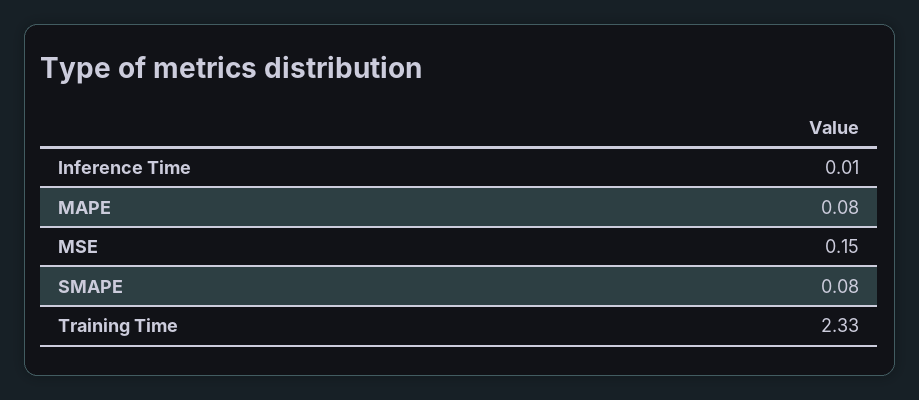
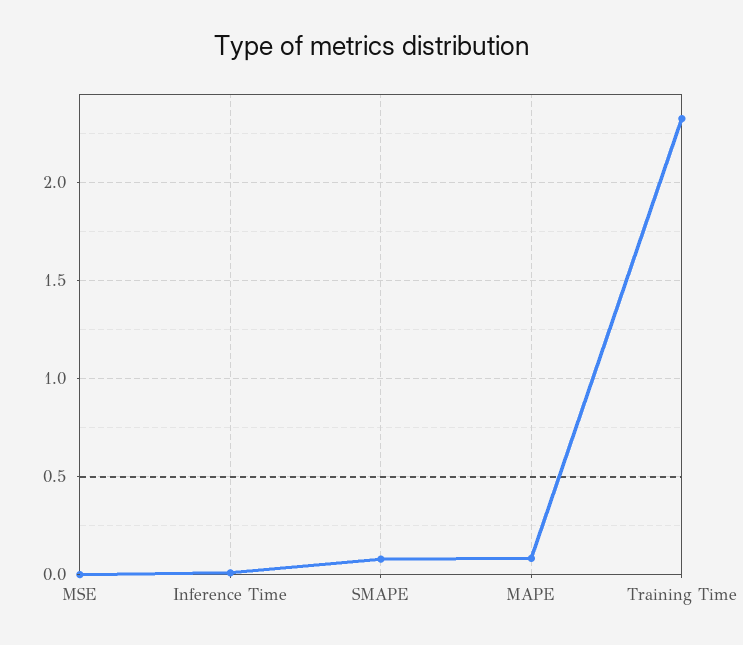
MSE: 0.15 -> 0

